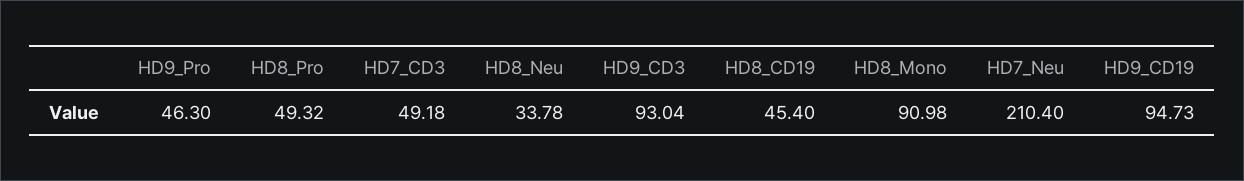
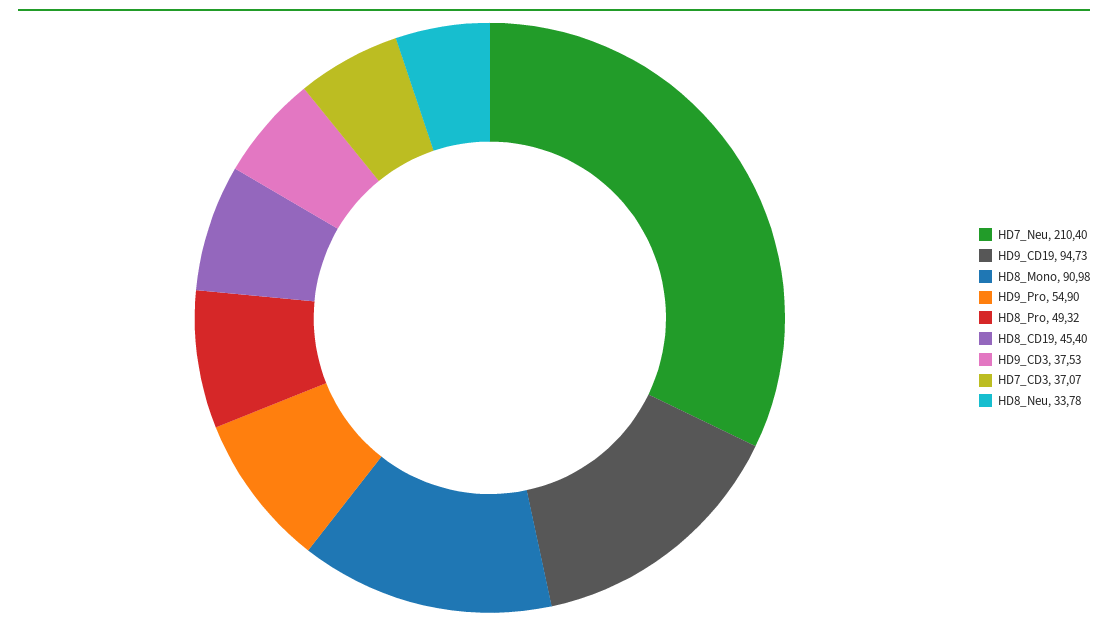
HD9_Pro: 46.3 -> 54.9
HD7_CD3: 49.18 -> 37.07
HD9_CD3: 93.04 -> 37.53

